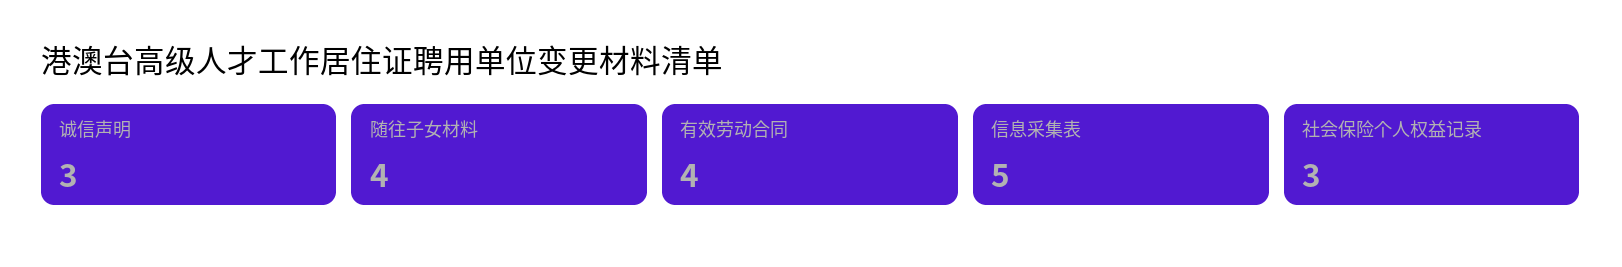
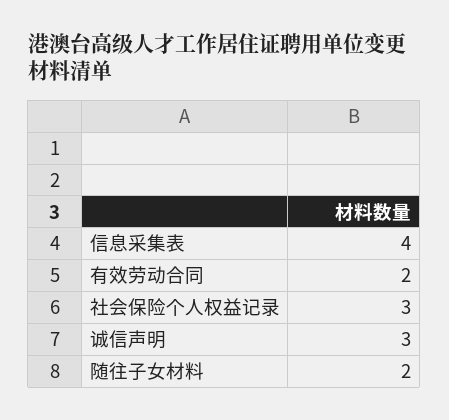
随往子女材料: 4 -> 2
有效劳动合同: 4 -> 2
信息采集表: 5 -> 4

